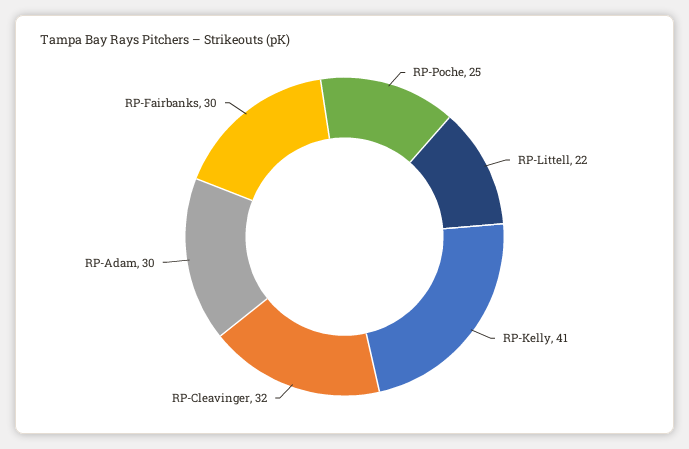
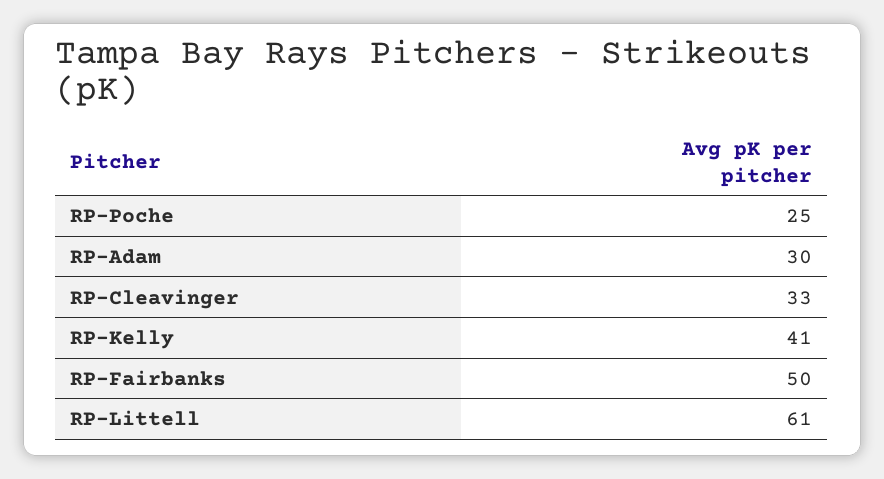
RP-Littell: 22 -> 61
RP-Cleavinger: 32 -> 33
RP-Fairbanks: 30 -> 50

